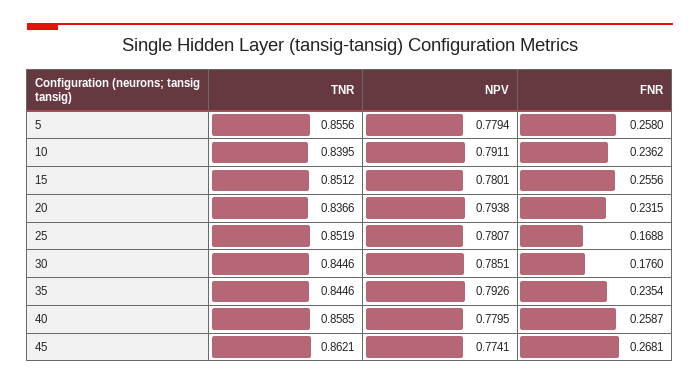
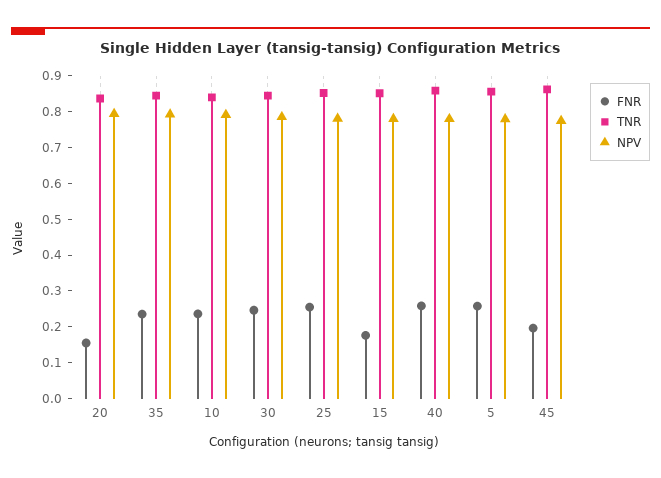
FNR, 15: 0.2556 -> 0.175
FNR, 20: 0.2315 -> 0.15
FNR, 25: 0.1688 -> 0.25
FNR, 30: 0.176 -> 0.25
FNR, 45: 0.2681 -> 0.2

